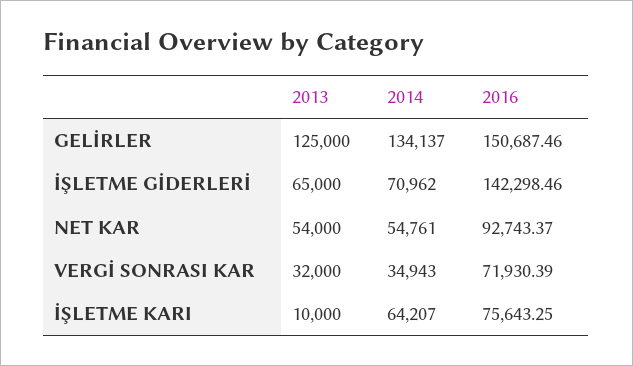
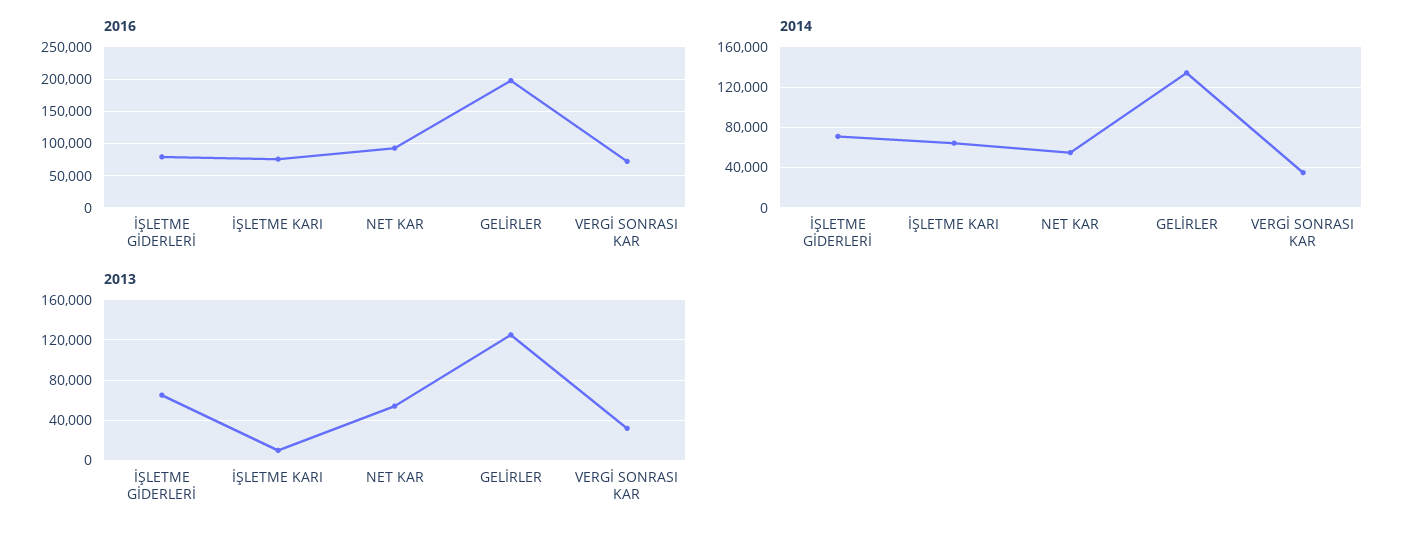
2016, GELİRLER: 150687.46 -> 200000
2016, İŞLETME GİDERLERİ: 142298.46 -> 80000

